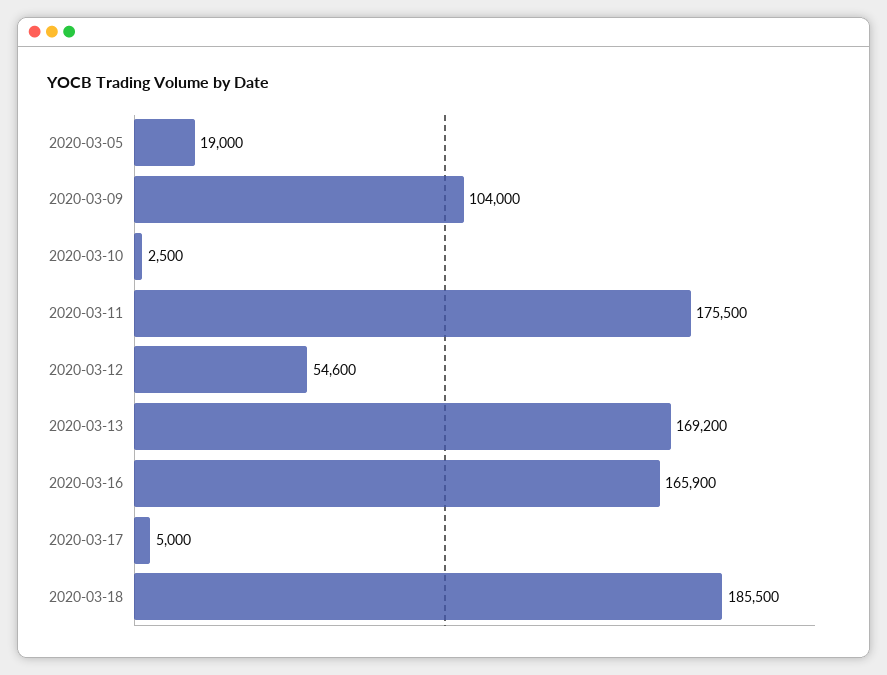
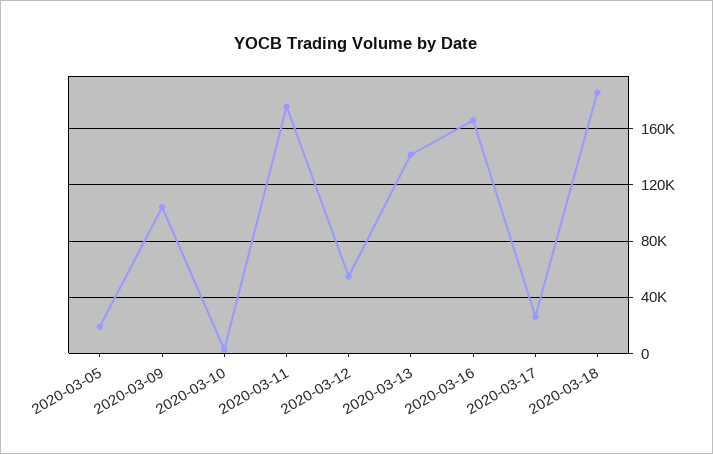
2020-03-13: 169200 -> 140000
2020-03-17: 5000 -> 25000

